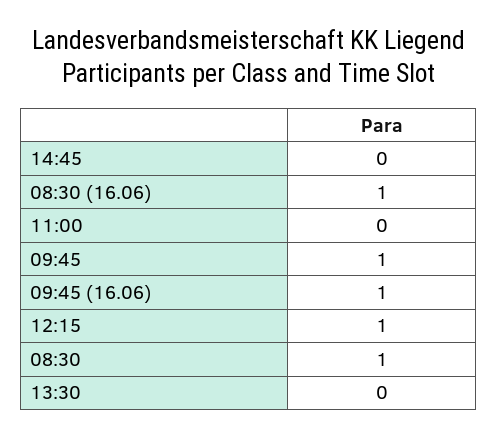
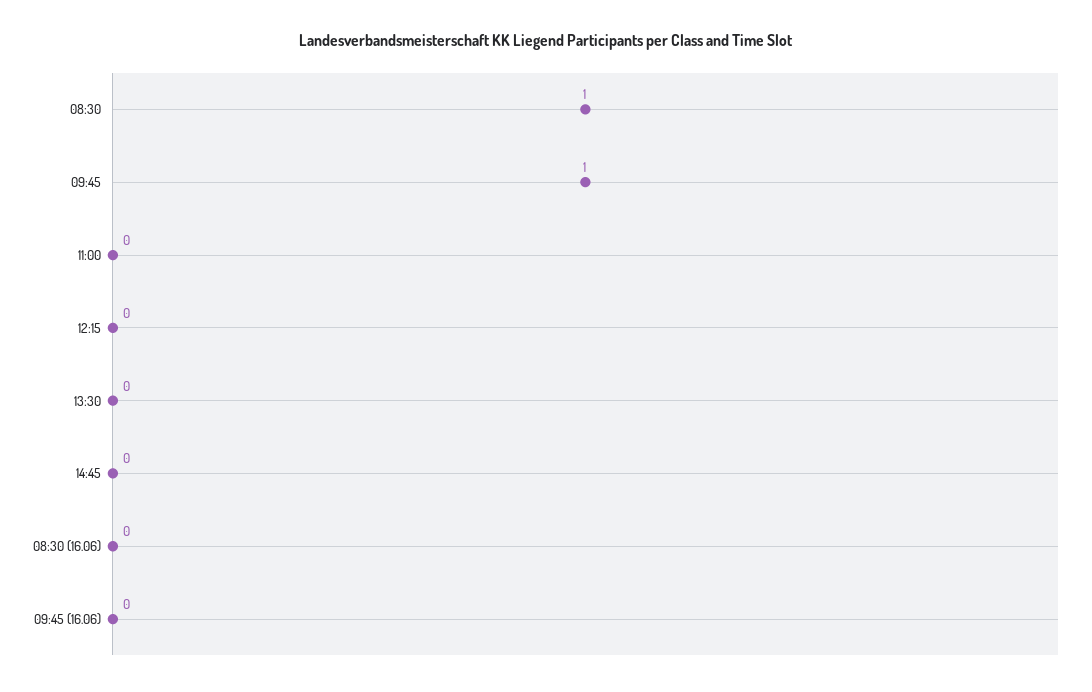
08:30 (16.06): 1 -> 0
09:45 (16.06): 1 -> 0
12:15: 1 -> 0

